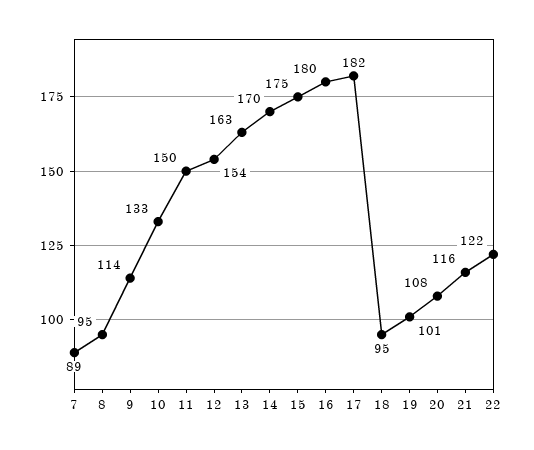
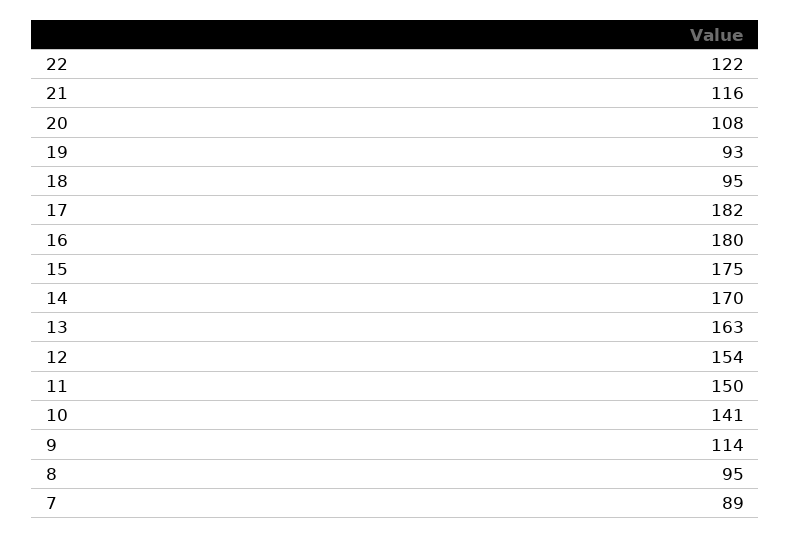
10: 133 -> 141
19: 101 -> 93

